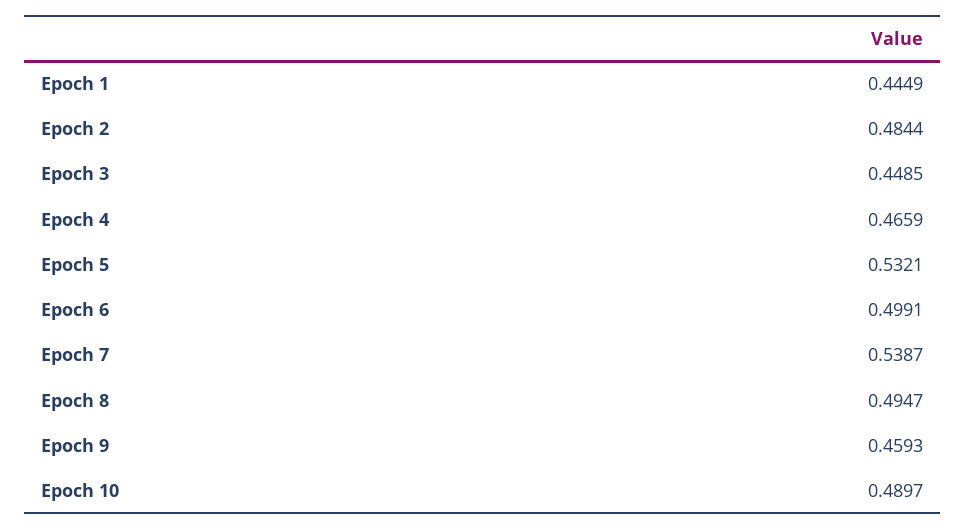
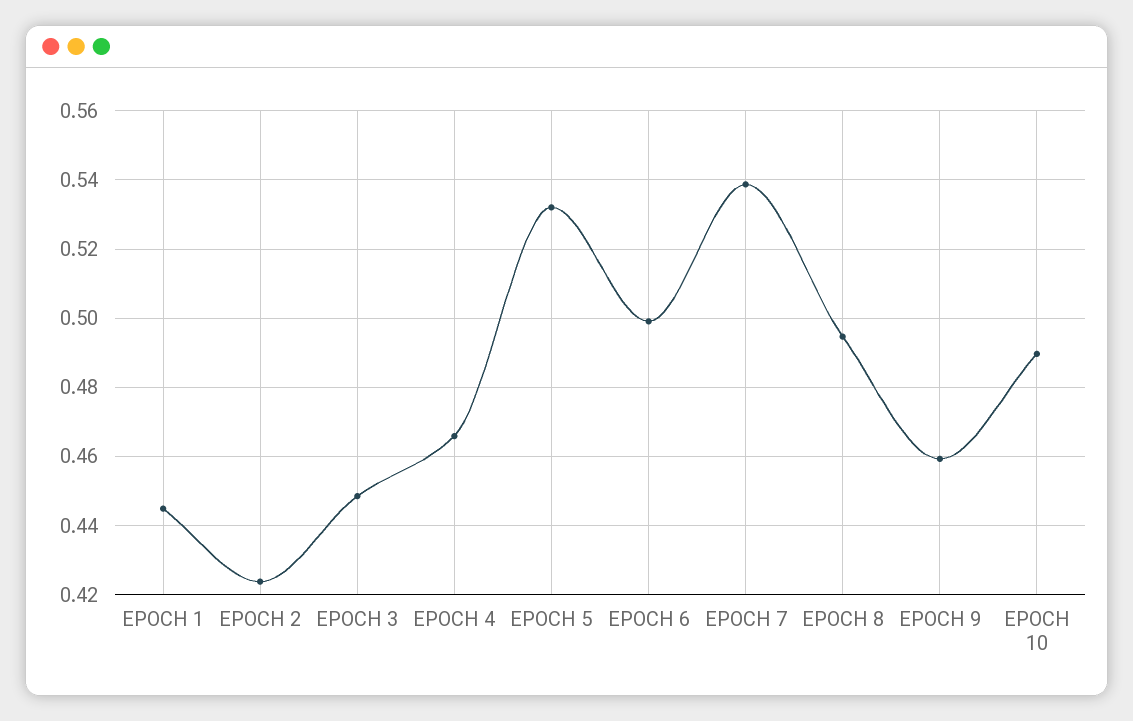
Epoch 2: 0.4844 -> 0.424

